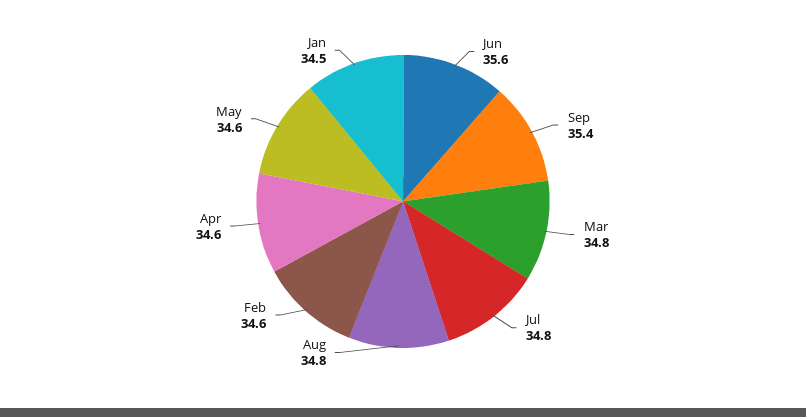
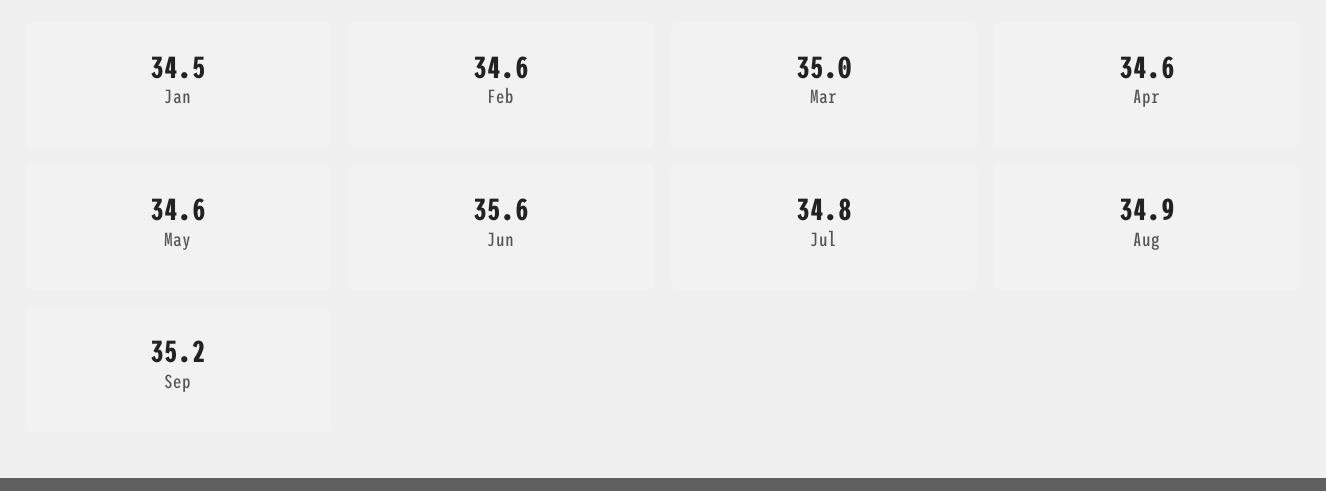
Sep: 35.4 -> 35.2
Mar: 34.8 -> 35
Aug: 34.8 -> 34.9

